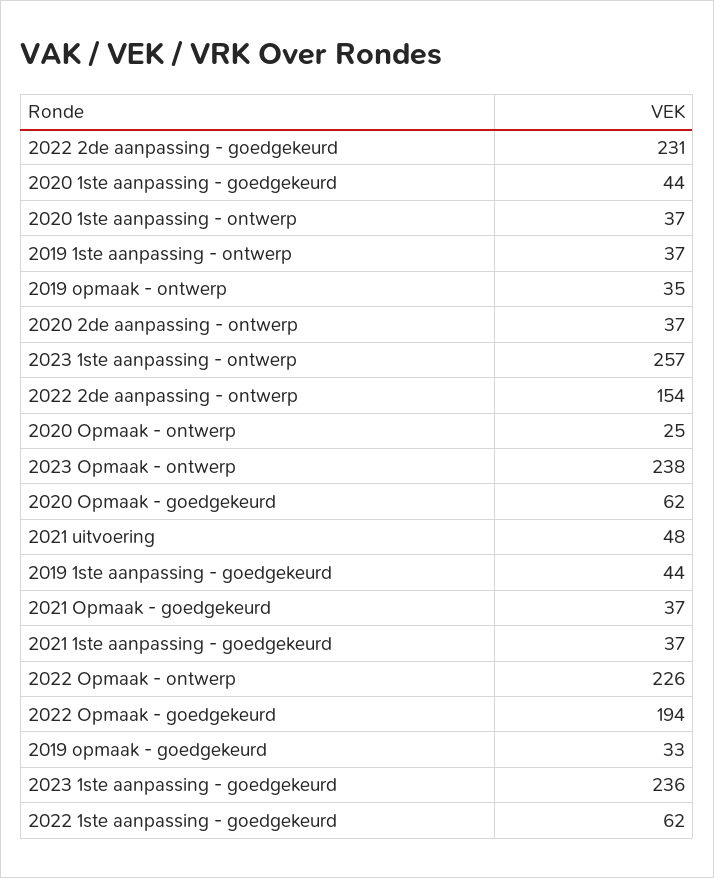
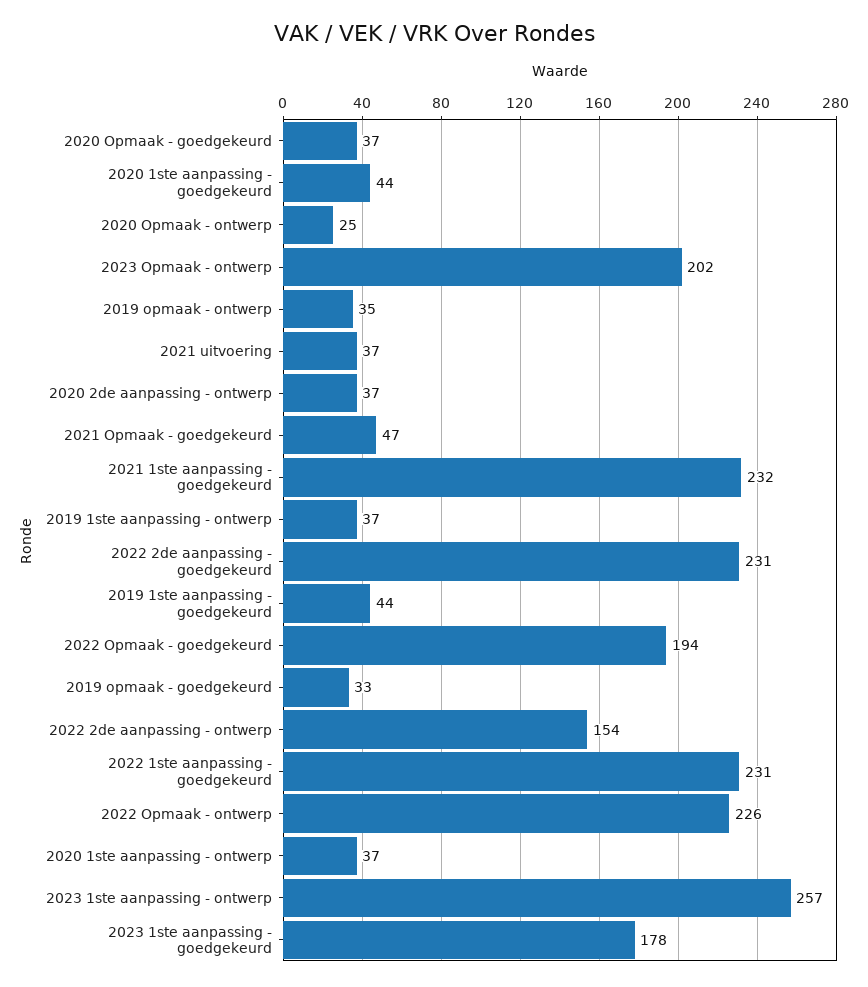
2023 Opmaak - ontwerp: 238 -> 202
2020 Opmaak - goedgekeurd: 62 -> 37
2021 uitvoering: 48 -> 37
2021 Opmaak - goedgekeurd: 37 -> 47
2021 1ste aanpassing - goedgekeurd: 37 -> 232
2023 1ste aanpassing - goedgekeurd: 236 -> 178
2022 1ste aanpassing - goedgekeurd: 62 -> 231

